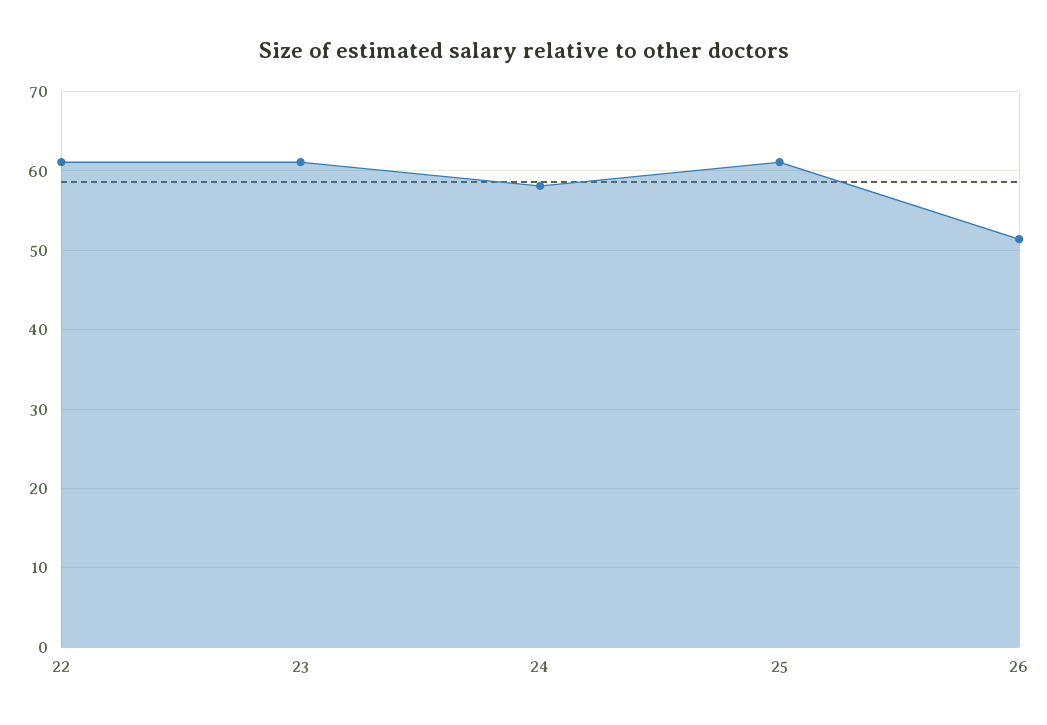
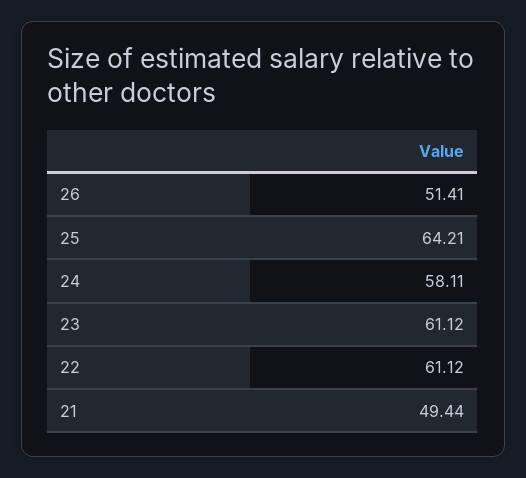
25: 61 -> 64.21
21: none -> 49.44

